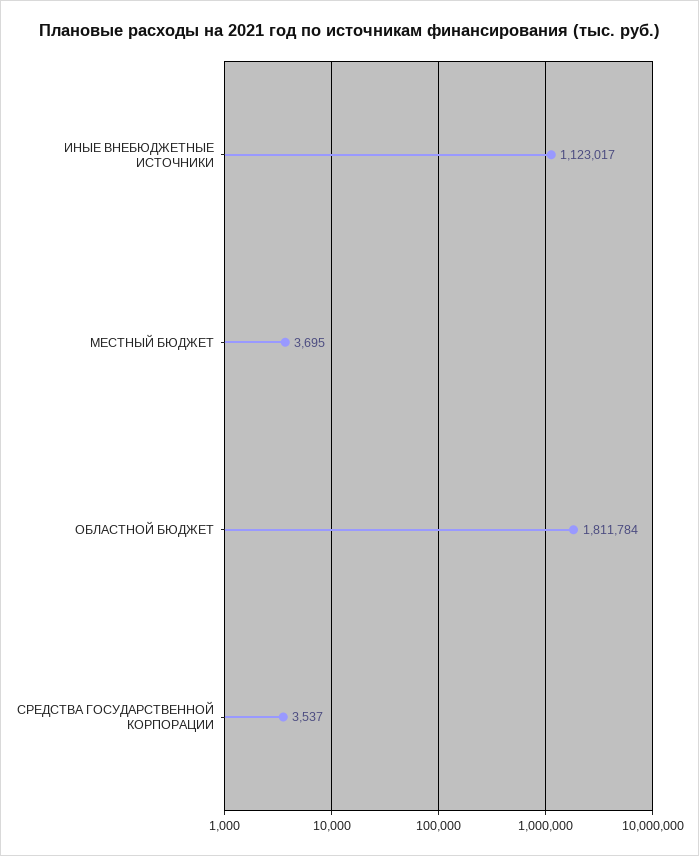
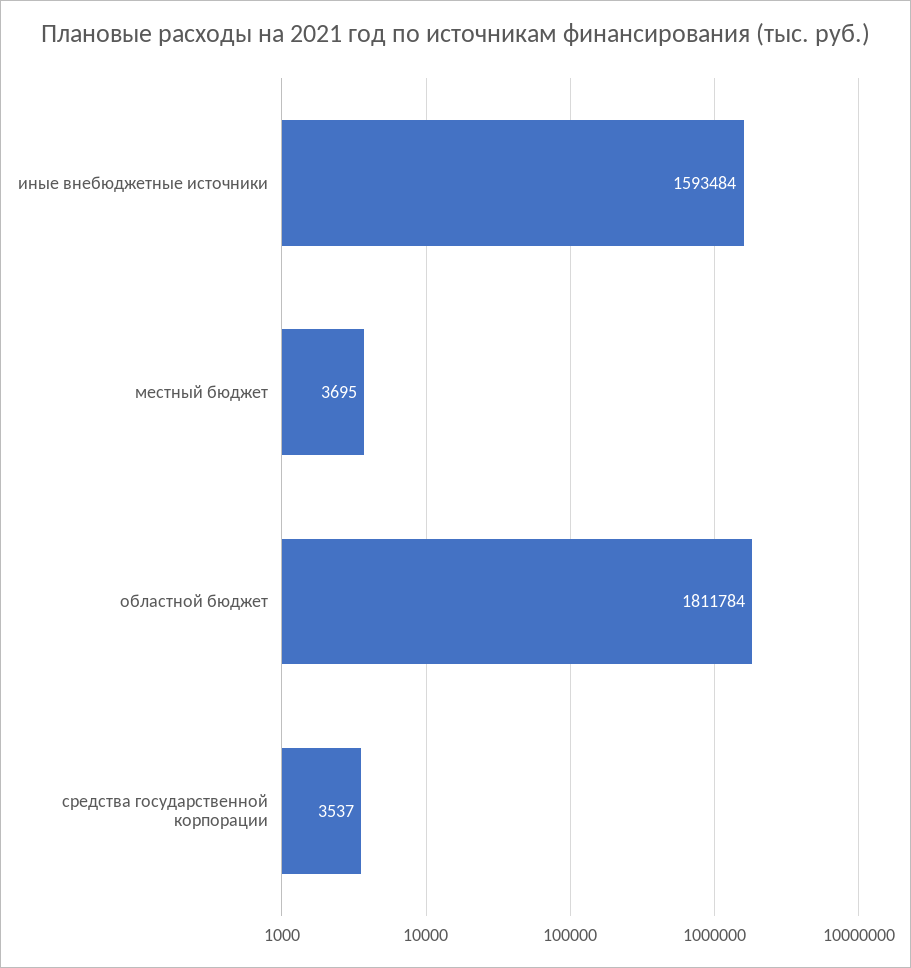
ИНЫЕ ВНЕБЮДЖЕТНЫЕ ИСТОЧНИКИ: 1123017 -> 1593484

